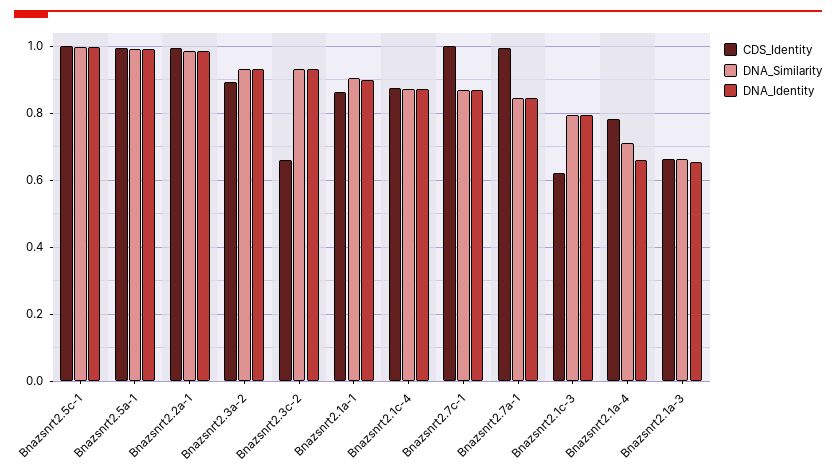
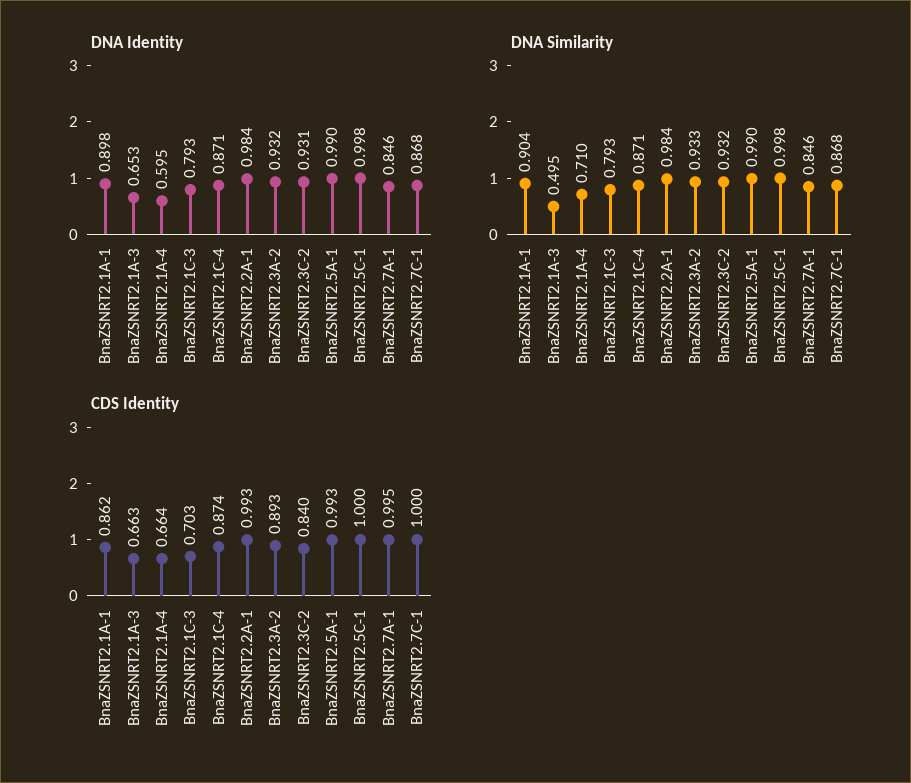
CDS_Identity, Bnazsnrt2.3c-2: 0.66 -> 0.84
CDS_Identity, Bnazsnrt2.1c-3: 0.62 -> 0.703
CDS_Identity, Bnazsnrt2.1a-4: 0.78 -> 0.664
DNA_Identity, Bnazsnrt2.1a-4: 0.66 -> 0.595
DNA_Similarity, Bnazsnrt2.1a-3: 0.66 -> 0.495

